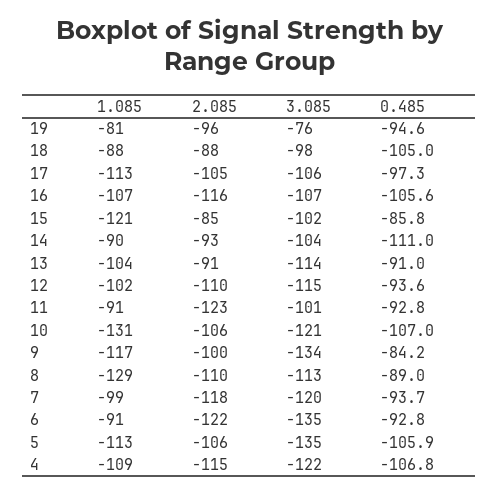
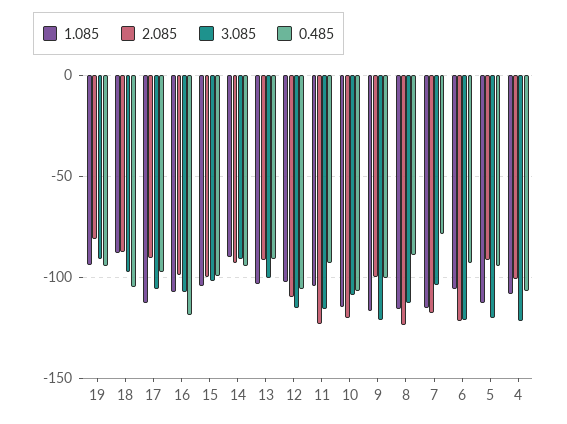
1.085, 19: -81 -> -95
2.085, 19: -96 -> -80
3.085, 19: -76 -> -90
2.085, 17: -105 -> -90
2.085, 16: -116 -> -100
0.485, 16: -105.6 -> -120
1.085, 15: -121 -> -105
2.085, 15: -85 -> -100
0.485, 15: -85.8 -> -100
3.085, 14: -104 -> -90
0.485, 14: -111 -> -95
3.085, 13: -114 -> -100
0.485, 12: -93.6 -> -105
1.085, 11: -91 -> -105
3.085, 11: -101 -> -115
1.085, 10: -131 -> -115
2.085, 10: -106 -> -120
3.085, 10: -121 -> -110
3.085, 9: -134 -> -120
0.485, 9: -84.2 -> -100
1.085, 8: -129 -> -115
2.085, 8: -110 -> -125
1.085, 7: -99 -> -115
3.085, 7: -120 -> -105
0.485, 7: -93.7 -> -80
1.085, 6: -91 -> -105
3.085, 6: -135 -> -120
2.085, 5: -106 -> -90
3.085, 5: -135 -> -120
0.485, 5: -105.9 -> -95
2.085, 4: -115 -> -100

